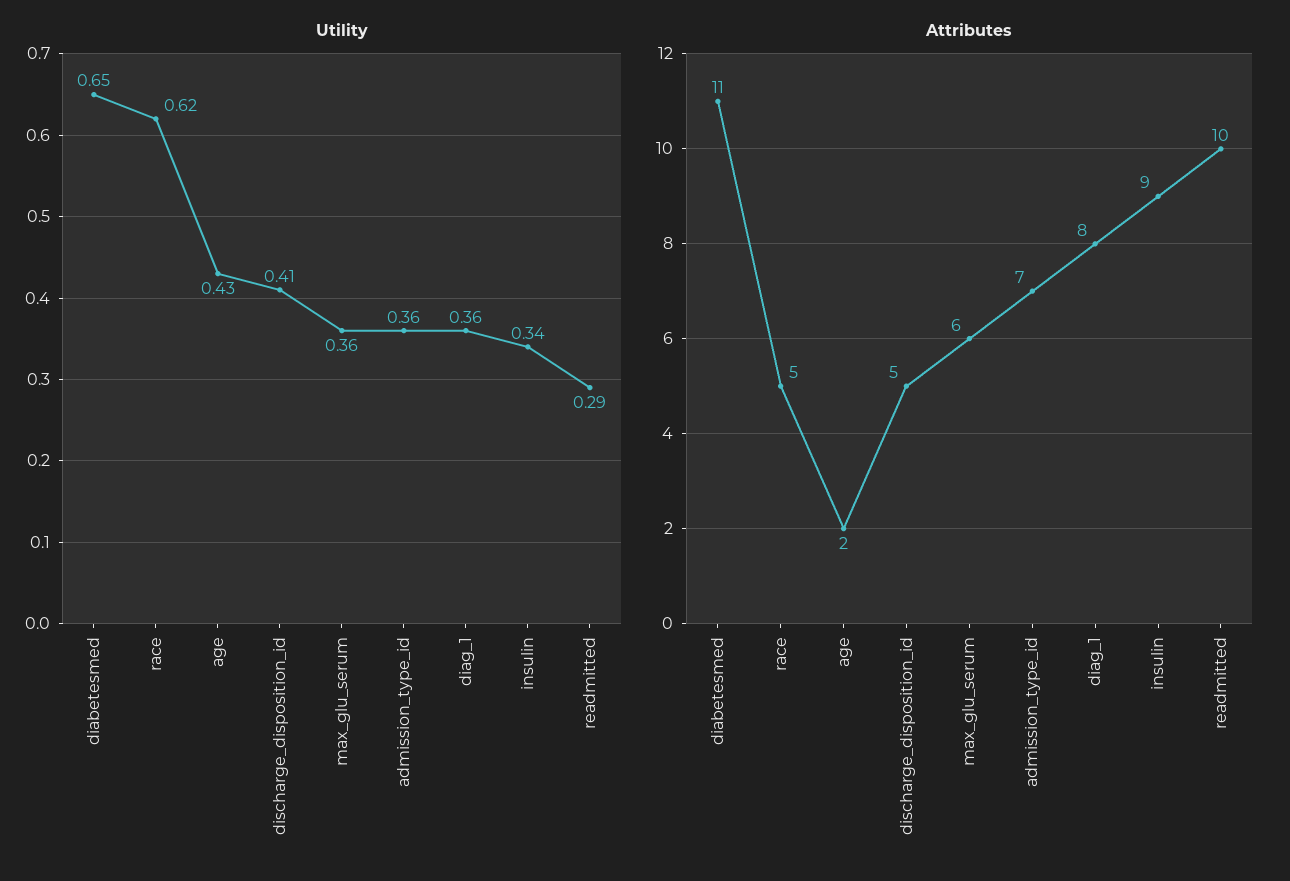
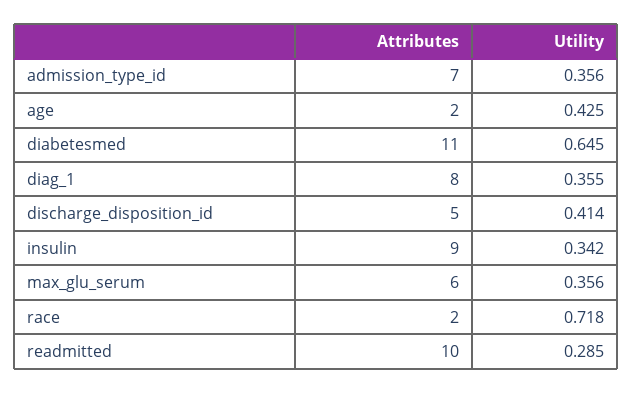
Utility, race: 0.62 -> 0.718
Attributes, race: 5 -> 2

